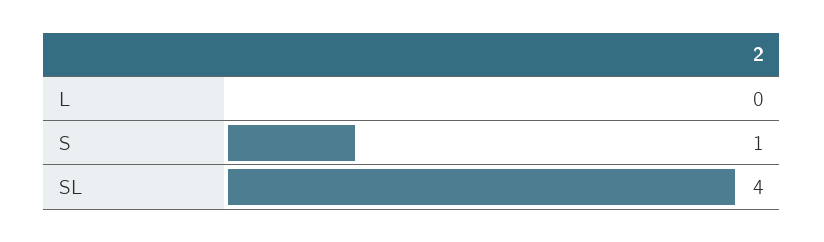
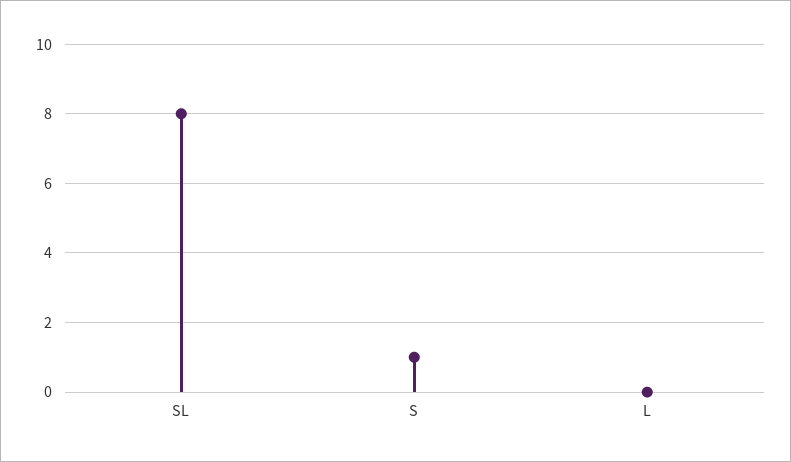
SL: 4 -> 8

